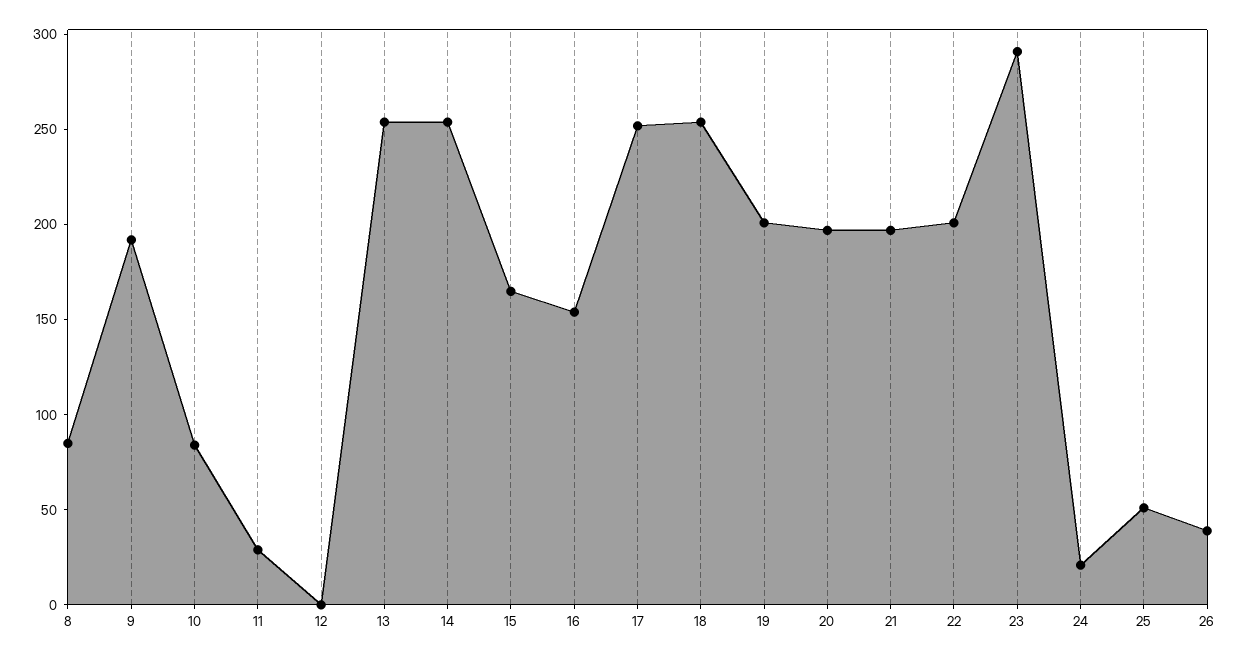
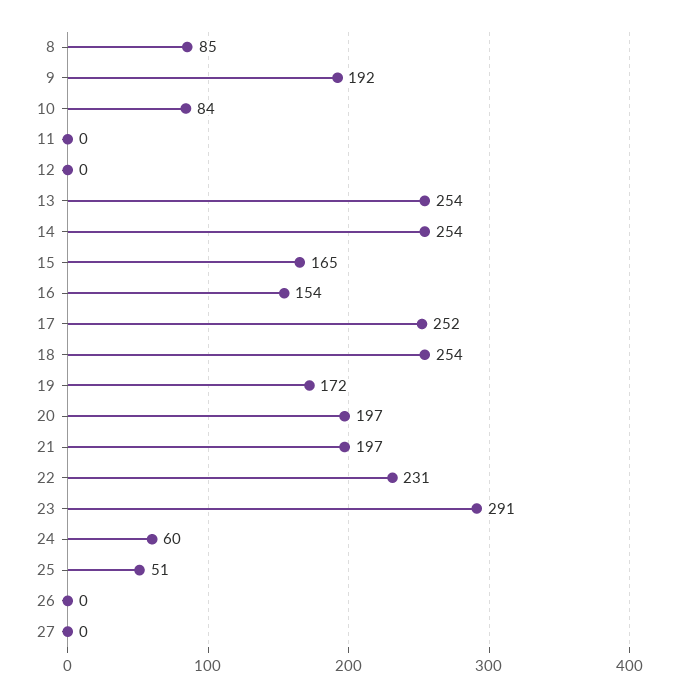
11: 30 -> 0
19: 200 -> 172
22: 200 -> 231
24: 20 -> 60
26: 40 -> 0
27: none -> 0

